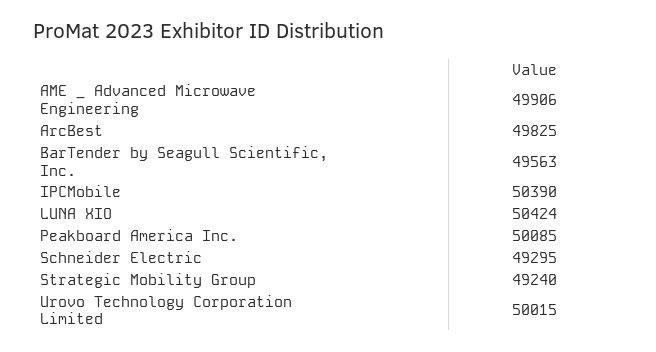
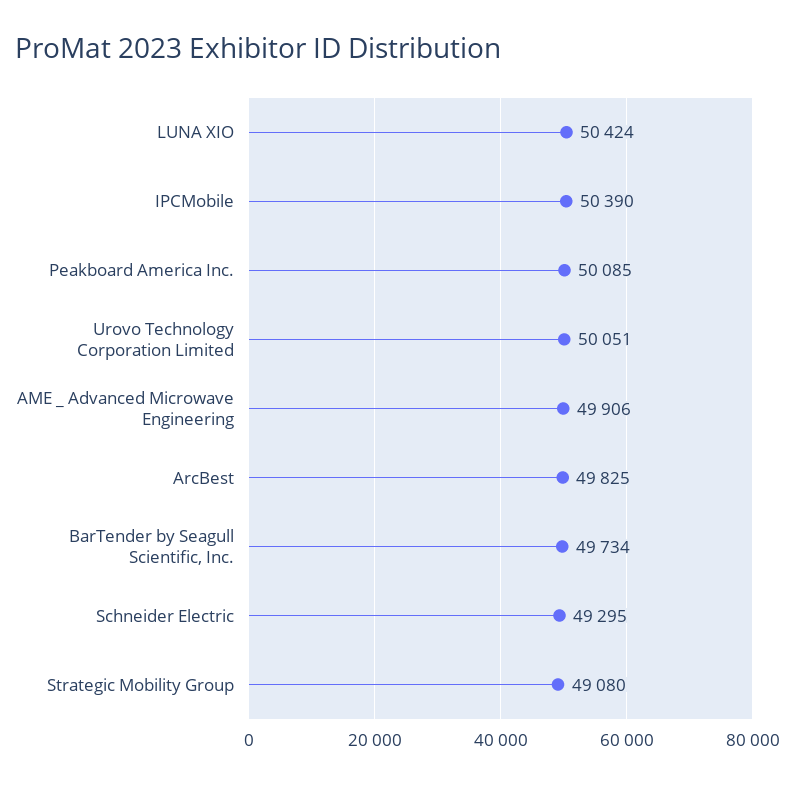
BarTender by Seagull Scientific, Inc.: 49563 -> 49734
Strategic Mobility Group: 49240 -> 49080
Urovo Technology Corporation Limited: 50015 -> 50051

